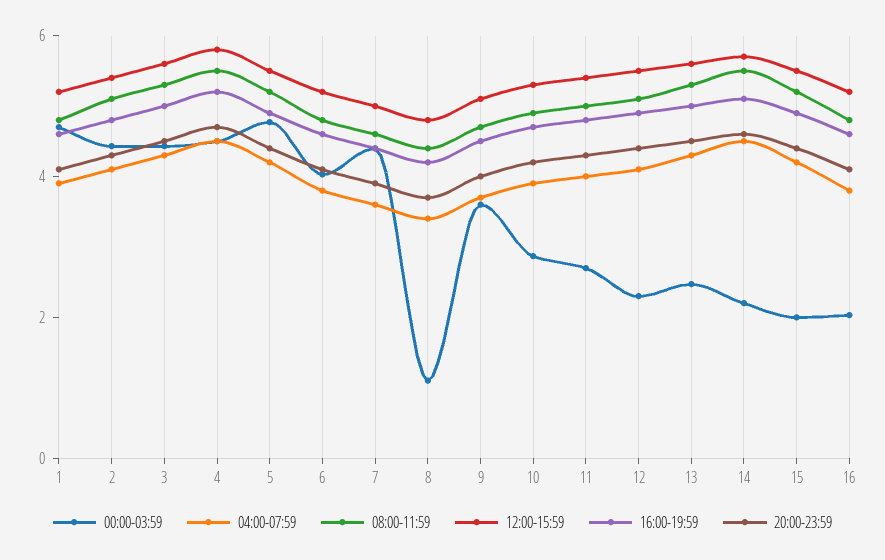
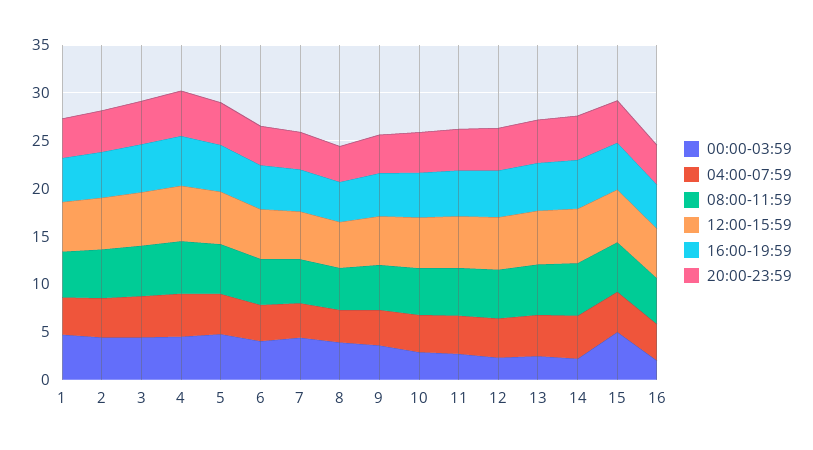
00:00-03:59, 8: 1 -> 4
00:00-03:59, 15: 2 -> 5

